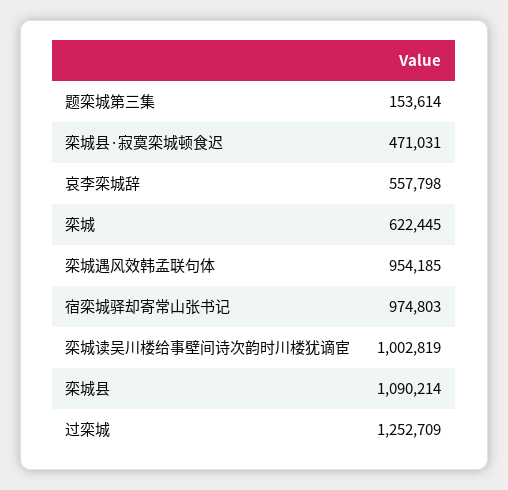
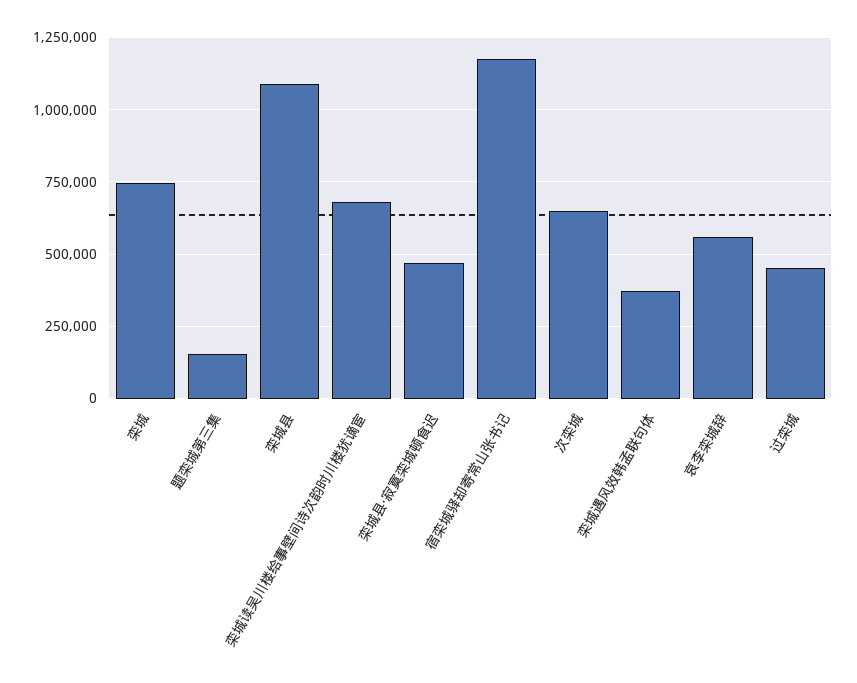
栾城: 622445 -> 750000
栾城遇风效韩孟联句体: 954185 -> 375000
宿栾城驿却寄常山张书记: 974803 -> 1175000
栾城读吴川楼给事壁间诗次韵时川楼犹谪宦: 1002819 -> 675000
过栾城: 1252709 -> 450000
次栾城: none -> 650000

